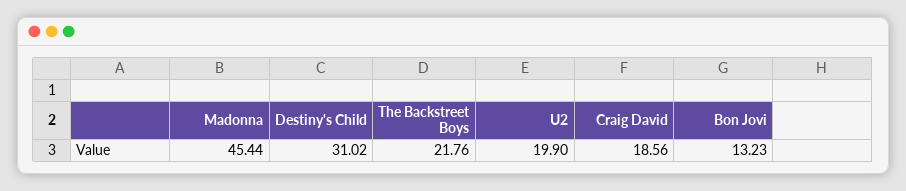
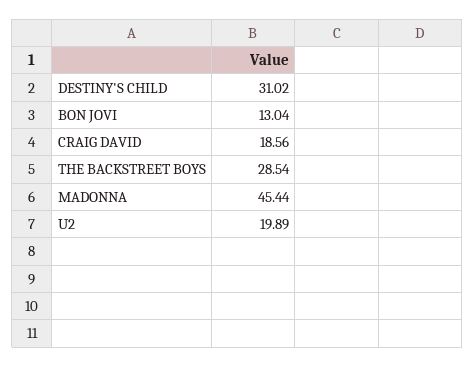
The Backstreet Boys: 21.76 -> 28.54
U2: 19.9 -> 19.89
Bon Jovi: 13.23 -> 13.04

